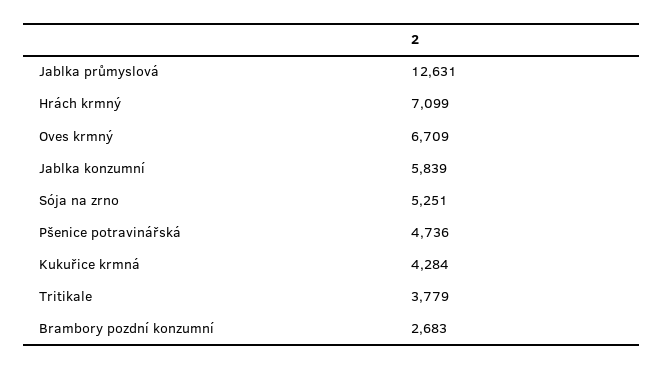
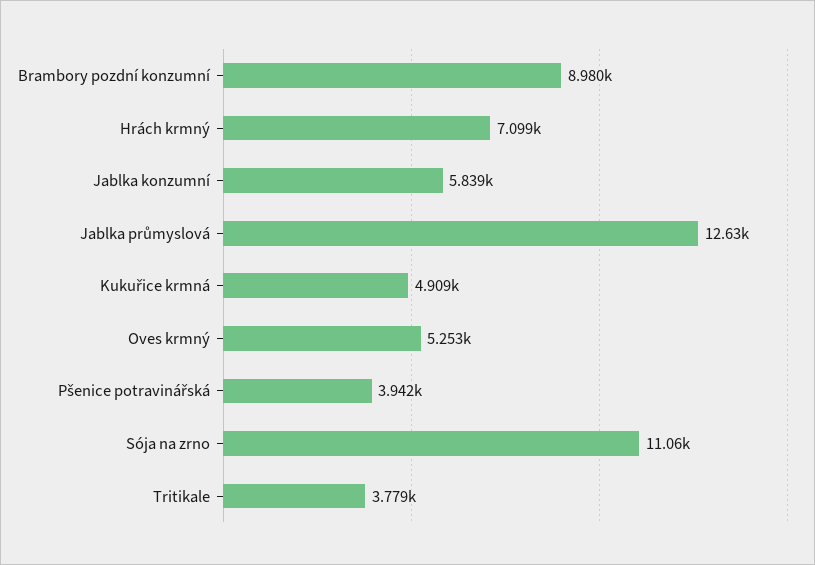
Oves krmný: 6709 -> 5253
Sója na zrno: 5251 -> 11060
Pšenice potravinářská: 4736 -> 3942
Kukuřice krmná: 4284 -> 4909
Brambory pozdní konzumní: 2683 -> 8980

